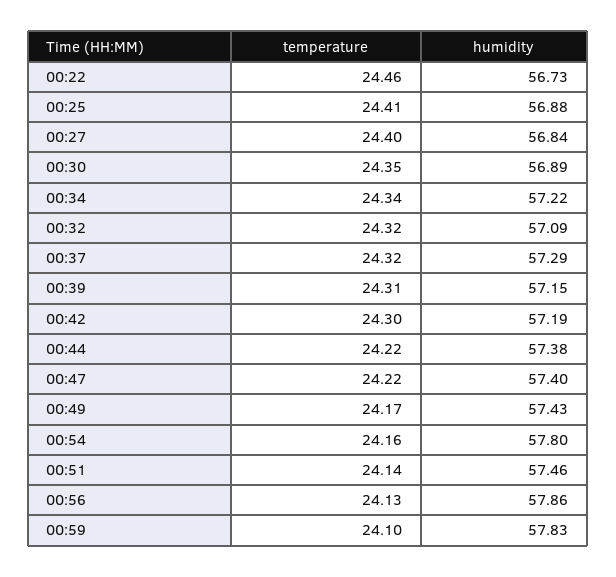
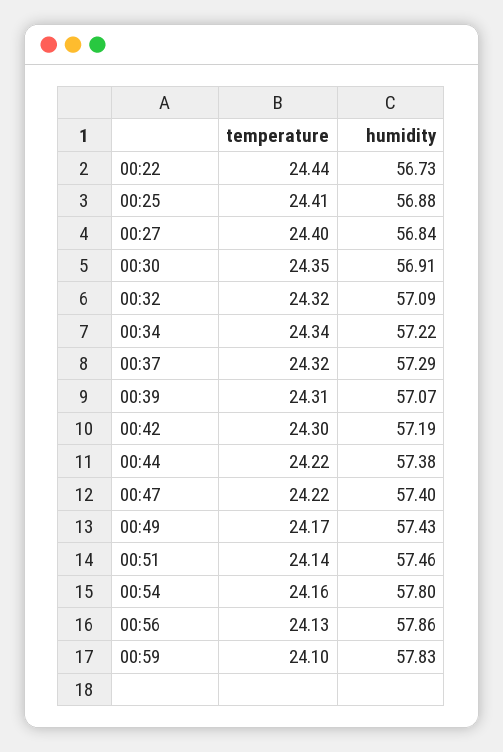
temperature, 00:22: 24.46 -> 24.44
humidity, 00:30: 56.89 -> 56.91
humidity, 00:39: 57.15 -> 57.07

